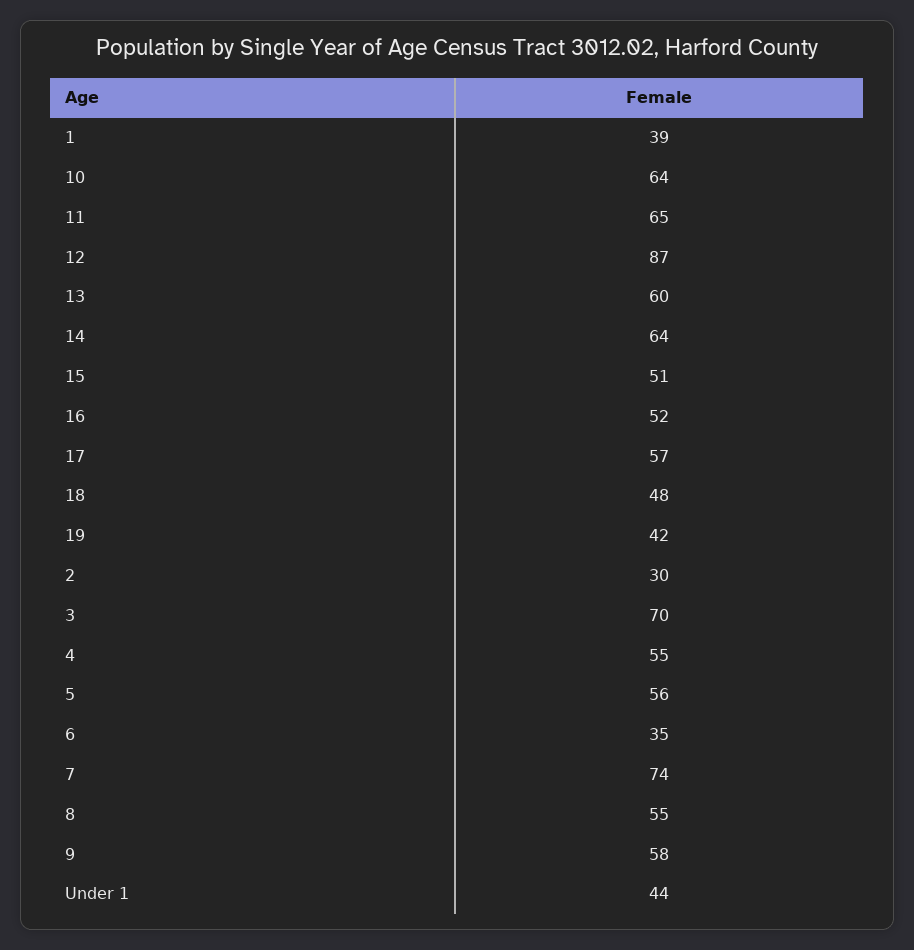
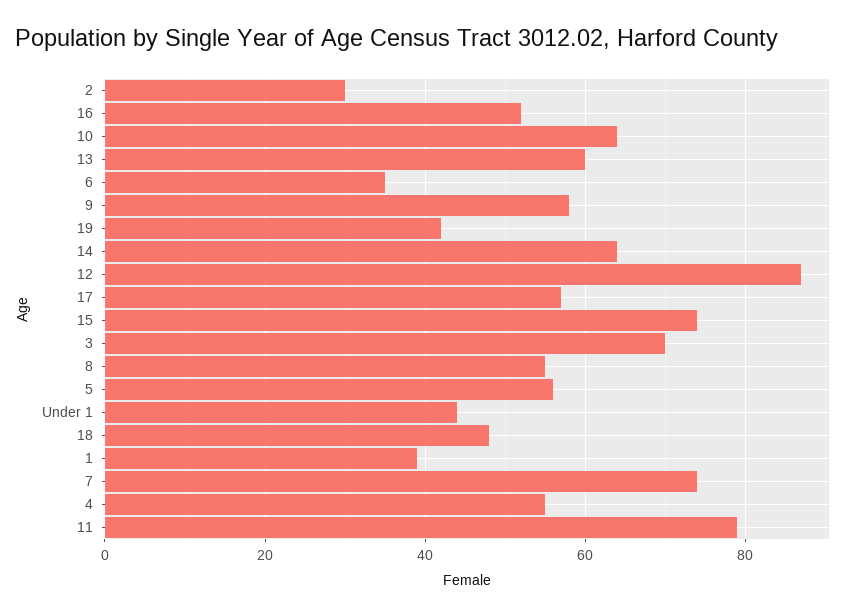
11: 65 -> 80
15: 51 -> 75

